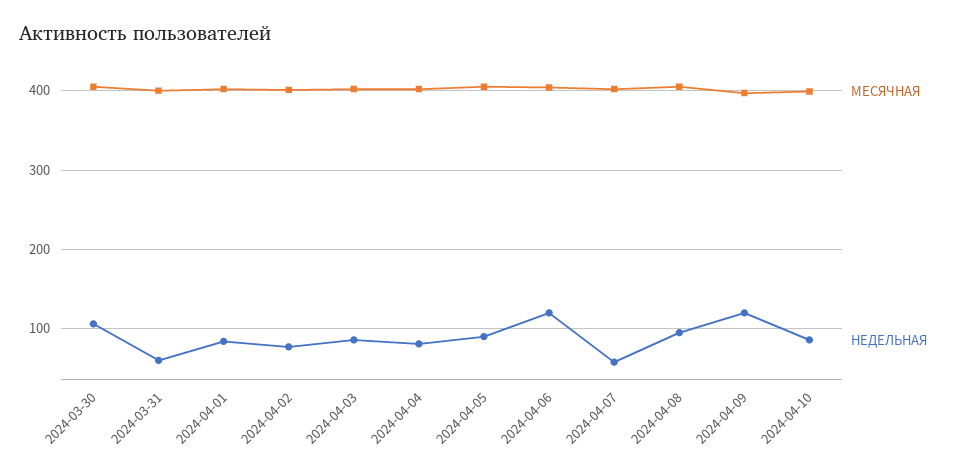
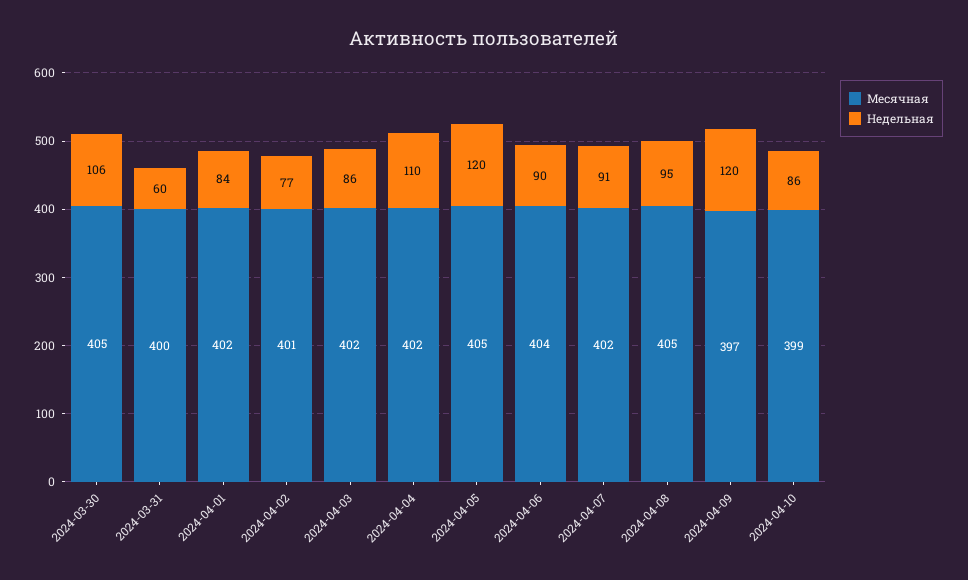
НЕДЕЛЬНАЯ, 2024-04-04: 80 -> 110
НЕДЕЛЬНАЯ, 2024-04-05: 90 -> 120
НЕДЕЛЬНАЯ, 2024-04-06: 120 -> 90
НЕДЕЛЬНАЯ, 2024-04-07: 60 -> 91

